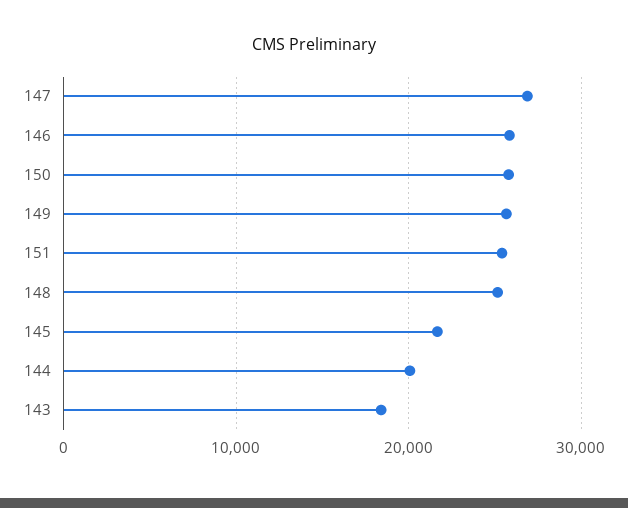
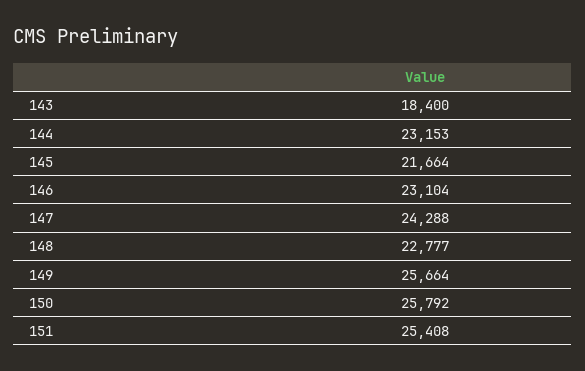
147: 27000 -> 24288
146: 26000 -> 23104
148: 25000 -> 22777
144: 20000 -> 23153

